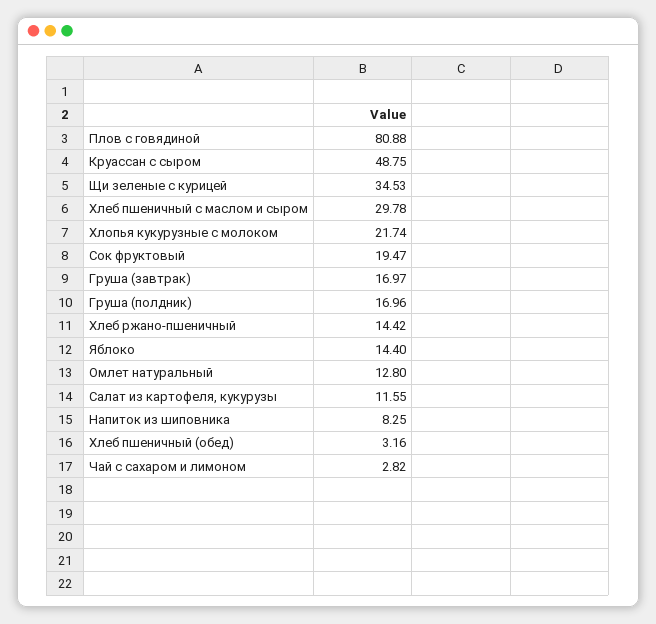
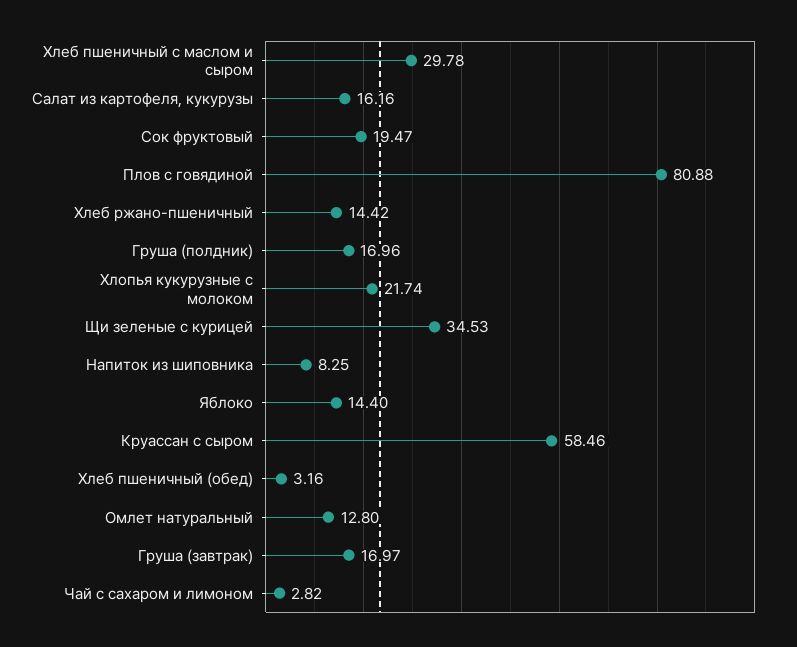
Круассан с сыром: 48.75 -> 58.46
Салат из картофеля, кукурузы: 11.55 -> 16.16

